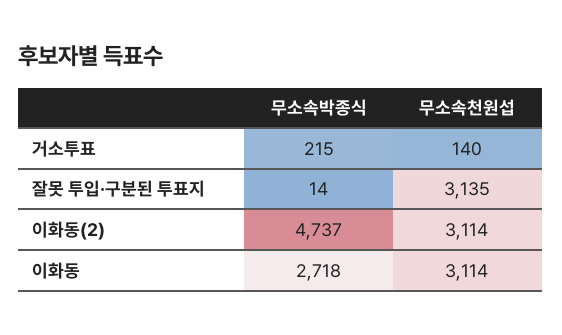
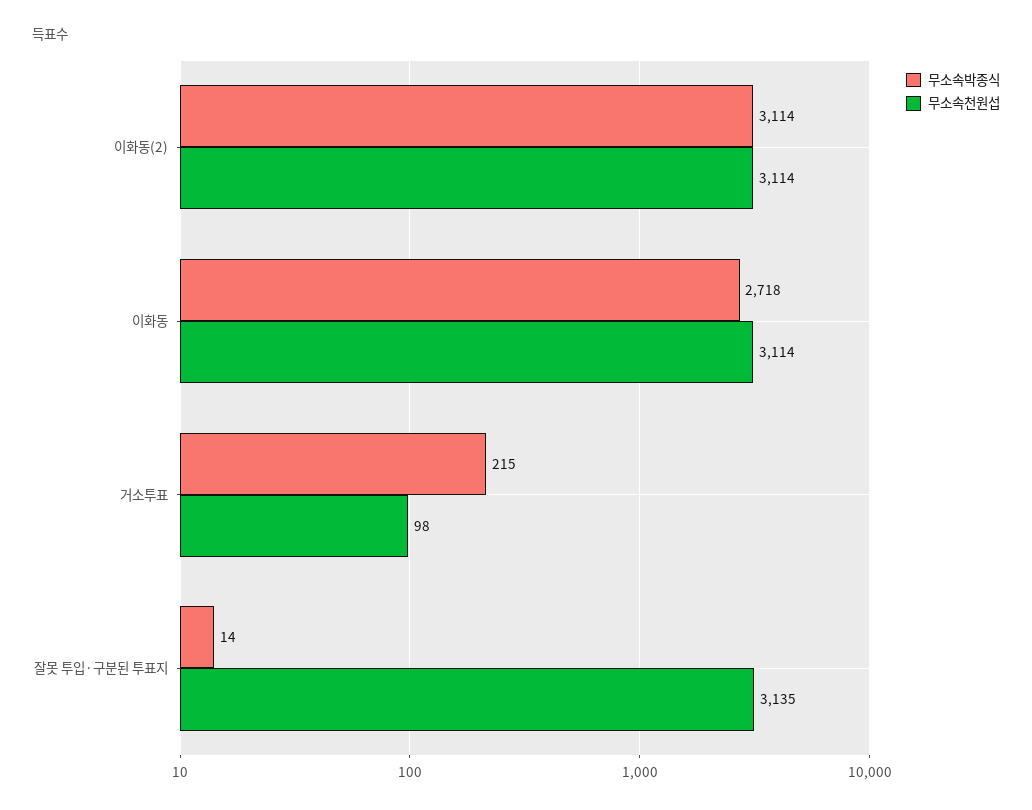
무소속천원섭, 거소투표: 140 -> 98
무소속박종식, 이화동(2): 4737 -> 3114

